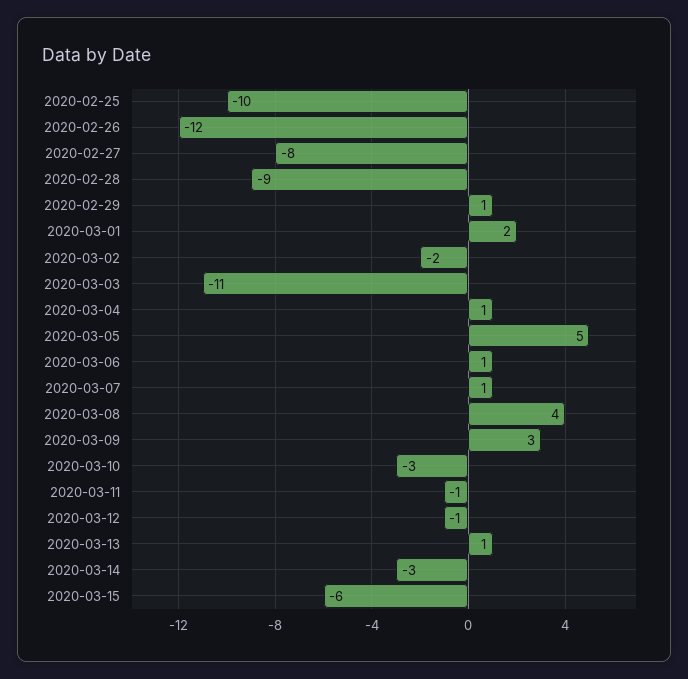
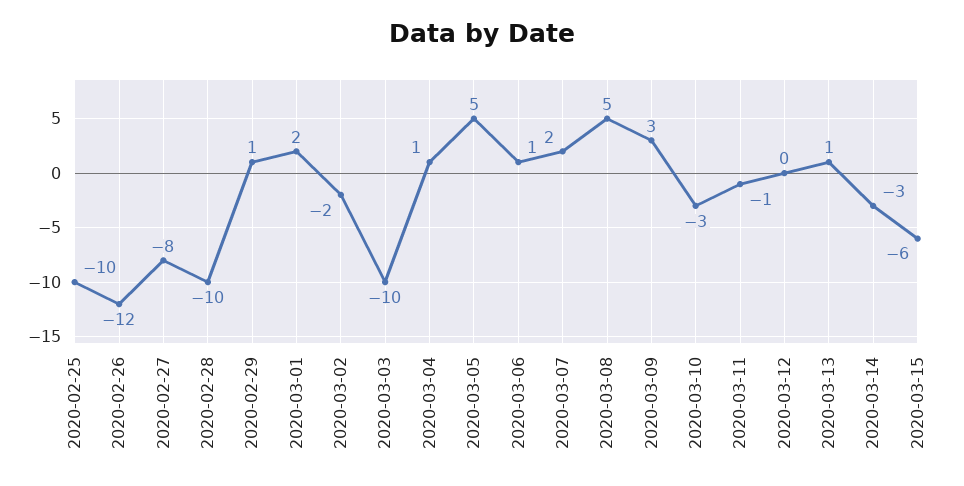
2020-02-28: -9 -> -10
2020-03-03: -11 -> -10
2020-03-07: 1 -> 2
2020-03-08: 4 -> 5
2020-03-12: -1 -> 0

